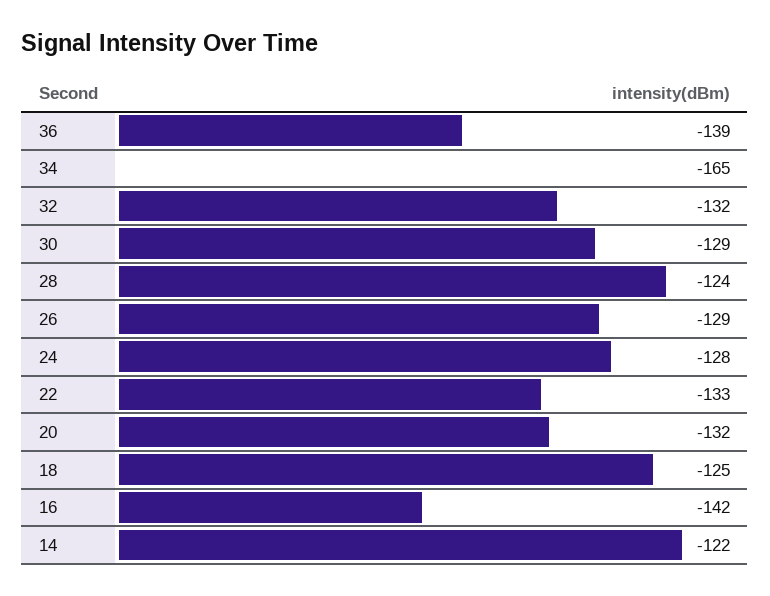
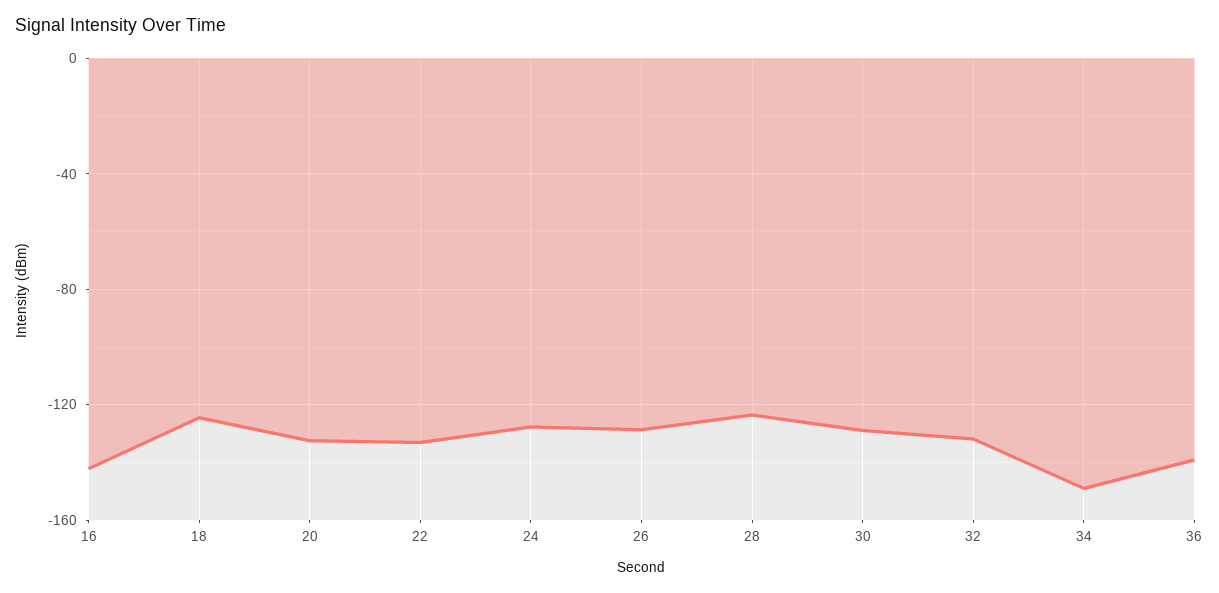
34: -165 -> -150
14: -122 -> none

